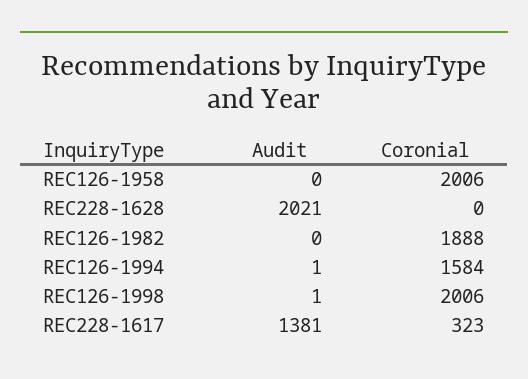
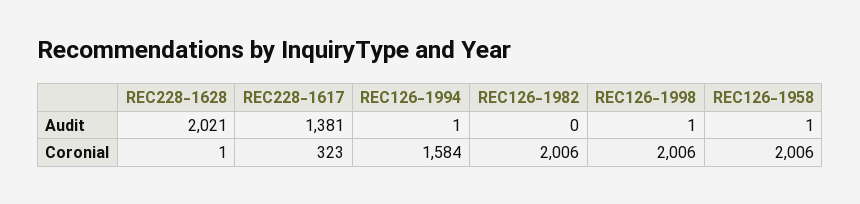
Audit, REC126-1958: 0 -> 1
Coronial, REC228-1628: 0 -> 1
Coronial, REC126-1982: 1888 -> 2006

